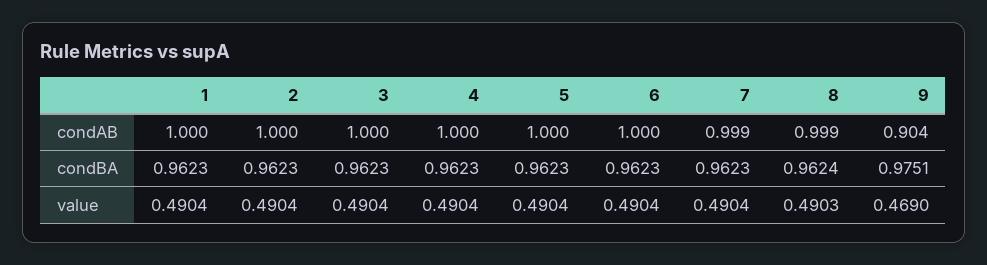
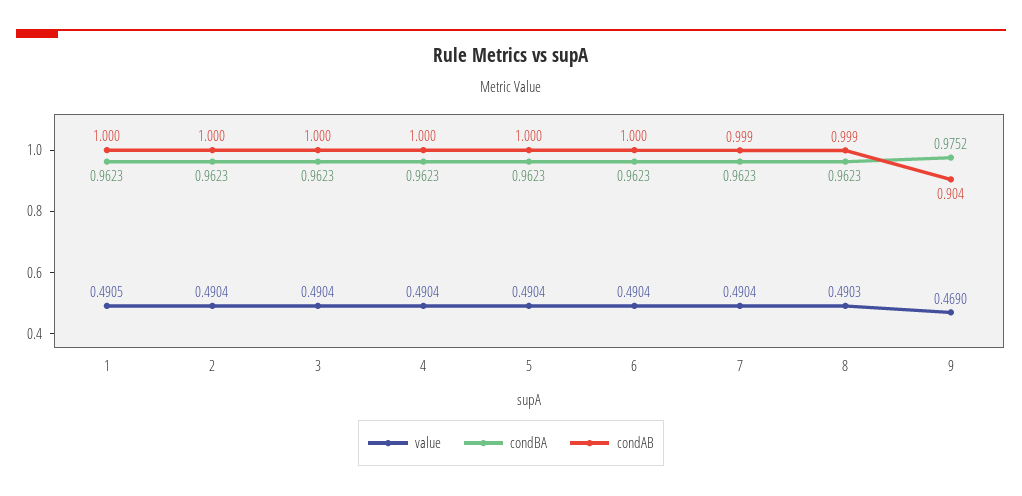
condBA, 8: 0.9624 -> 0.9623
condBA, 9: 0.9751 -> 0.9752
value, 1: 0.4904 -> 0.4905

